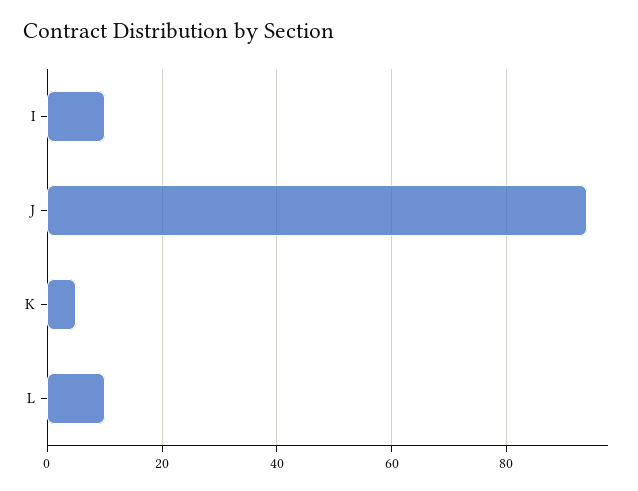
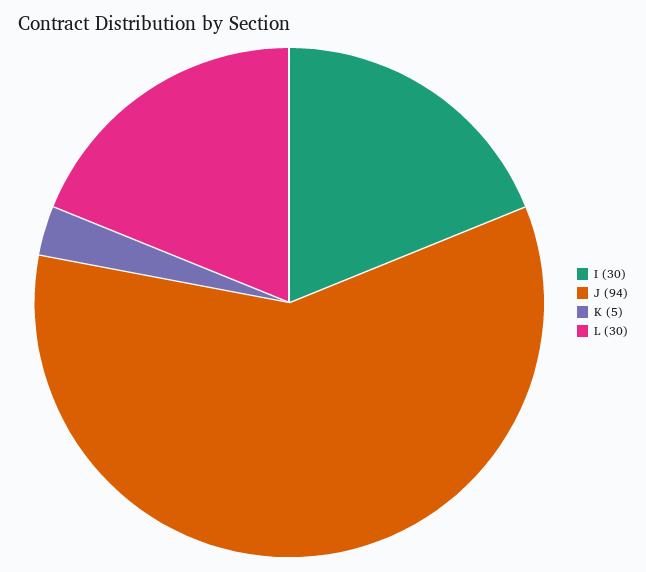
I: 10 -> 30
L: 10 -> 30

